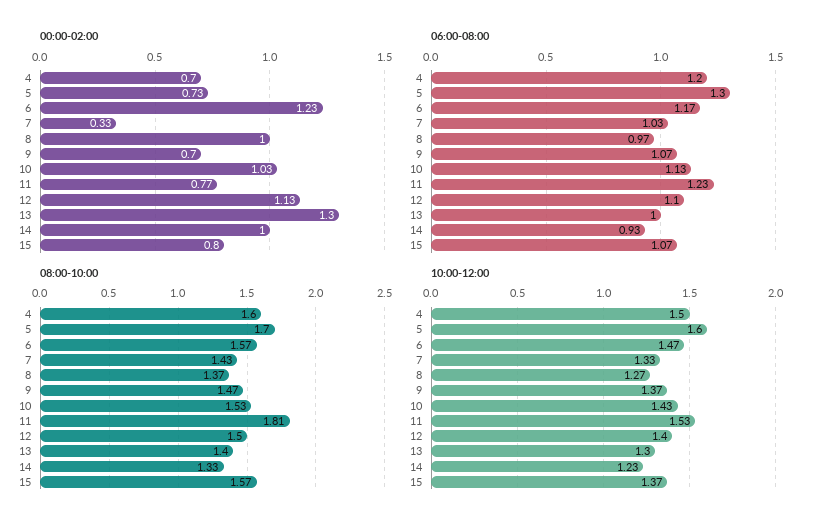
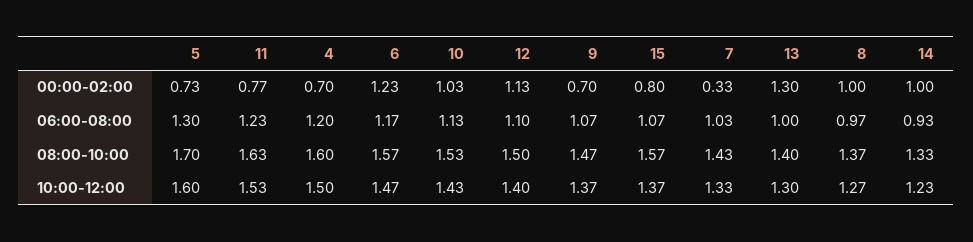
08:00-10:00, 11: 1.81 -> 1.63

